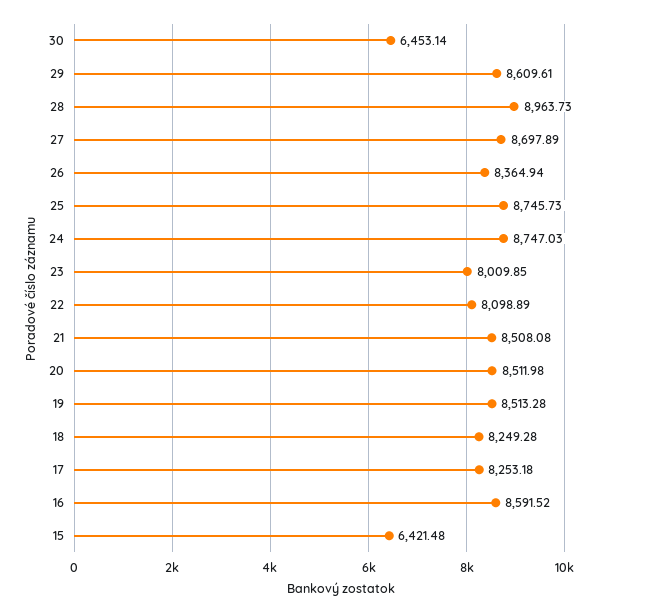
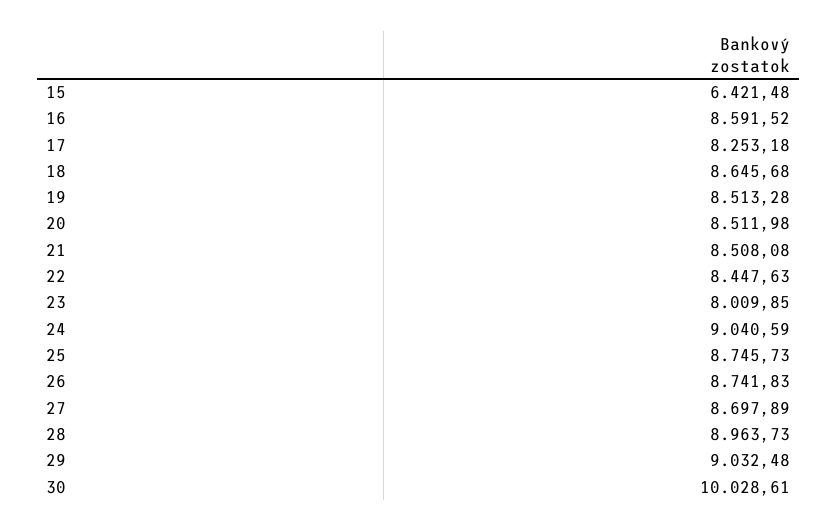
30: 6453.14 -> 10028.61
29: 8609.61 -> 9032.48
26: 8364.94 -> 8741.83
24: 8747.03 -> 9040.59
22: 8098.89 -> 8447.63
18: 8249.28 -> 8645.68

